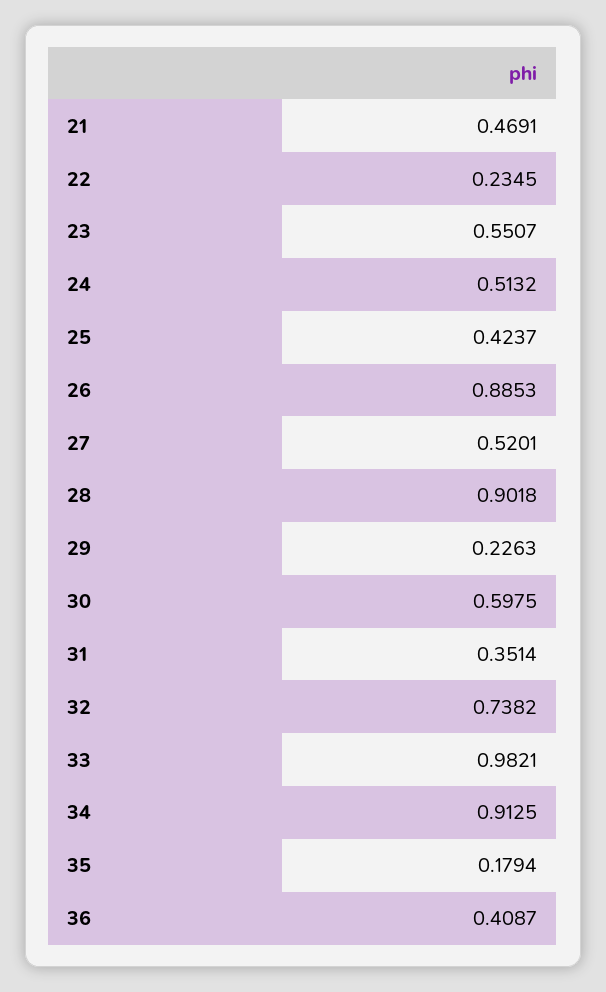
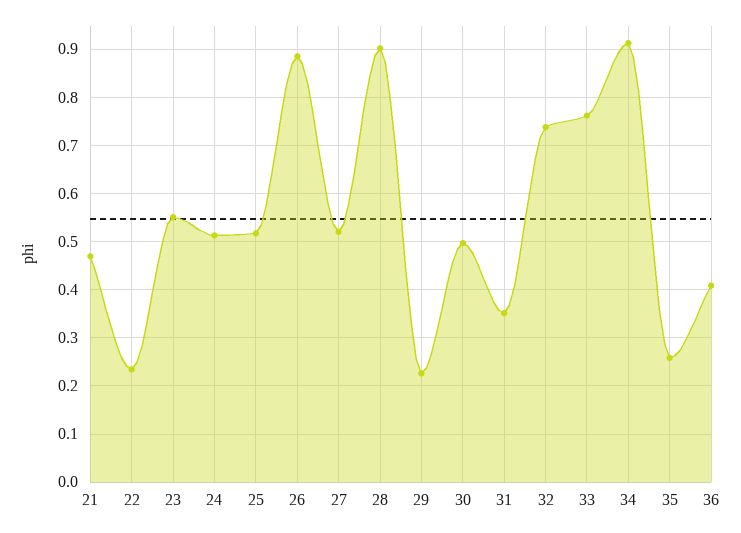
25: 0.4237 -> 0.52
30: 0.5975 -> 0.5
33: 0.9821 -> 0.76
35: 0.1794 -> 0.26

